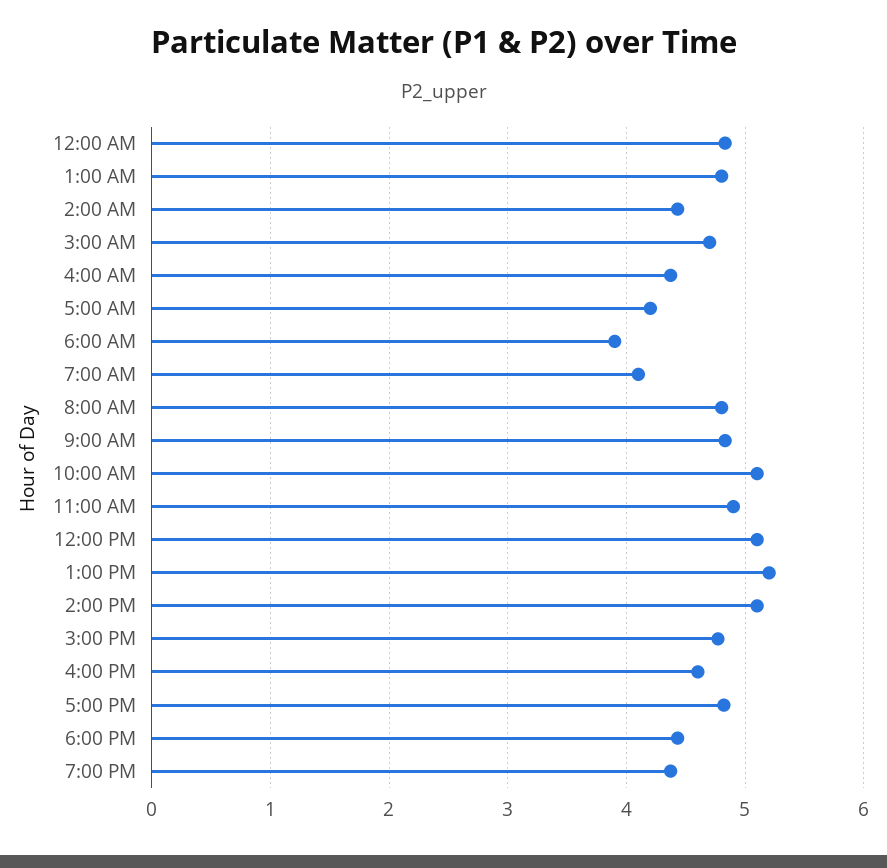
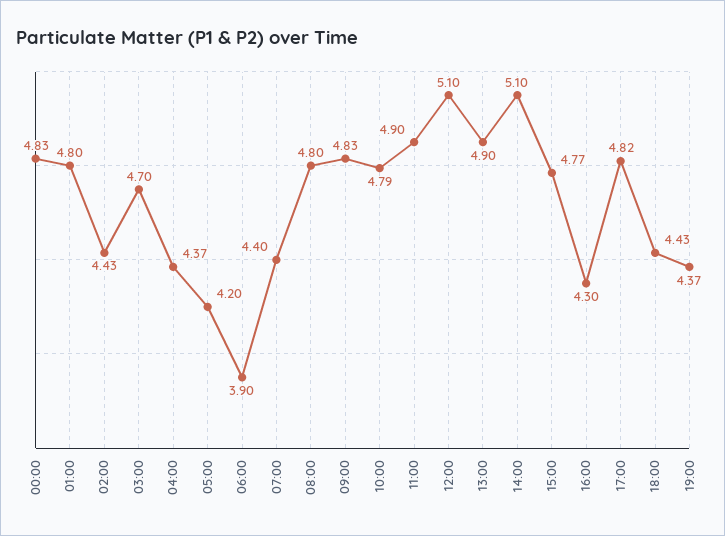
7:00 AM: 4.1 -> 4.4
10:00 AM: 5.1 -> 4.79
1:00 PM: 5.2 -> 4.9
4:00 PM: 4.6 -> 4.3

